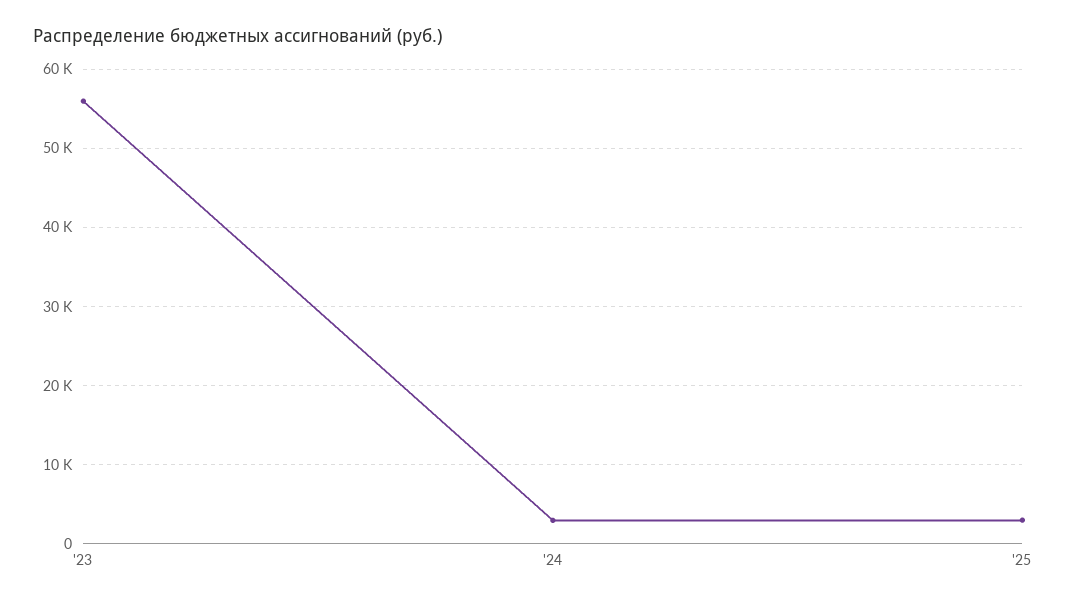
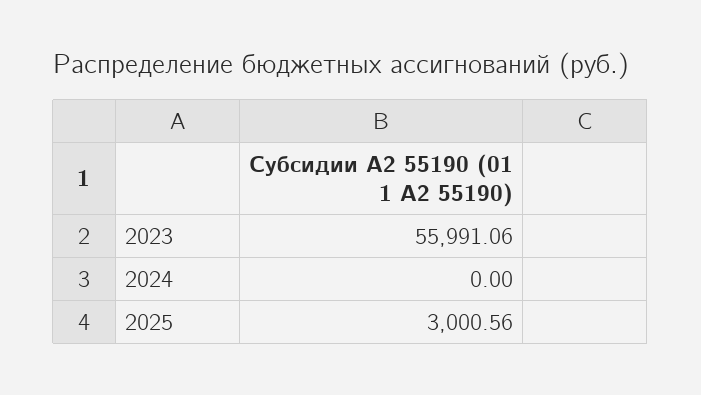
'24: 3000 -> 0

